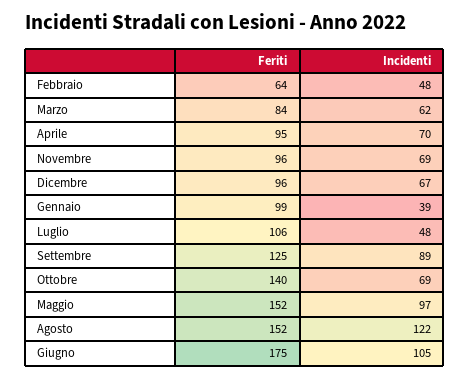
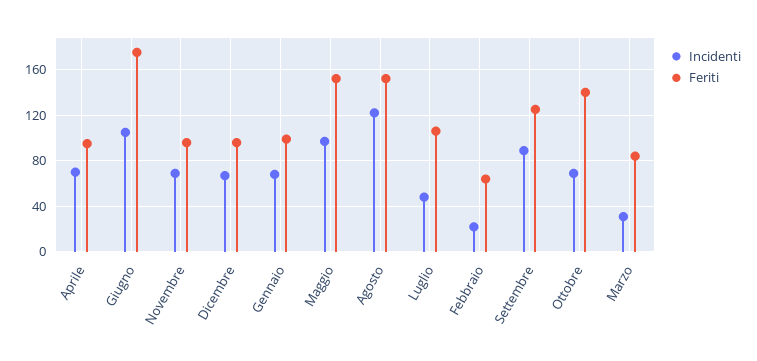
Incidenti, Febbraio: 48 -> 20
Incidenti, Marzo: 62 -> 30
Incidenti, Gennaio: 39 -> 70

